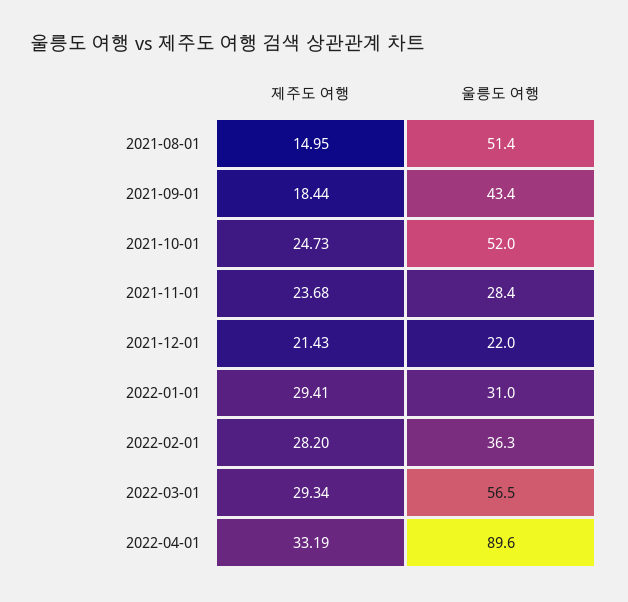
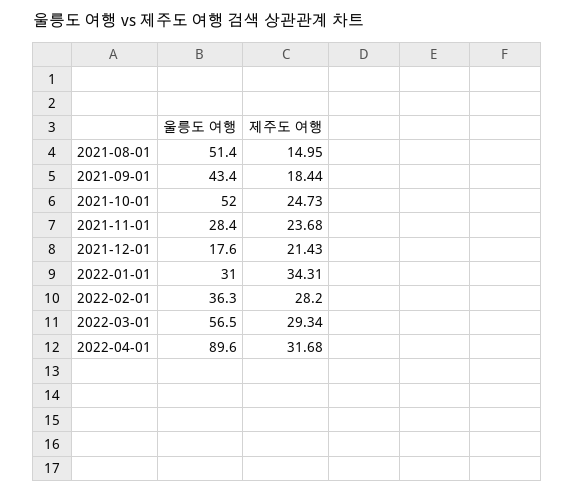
울릉도 여행, 2021-12-01: 22 -> 17.6
제주도 여행, 2022-01-01: 29.41 -> 34.31
제주도 여행, 2022-04-01: 33.19 -> 31.68

